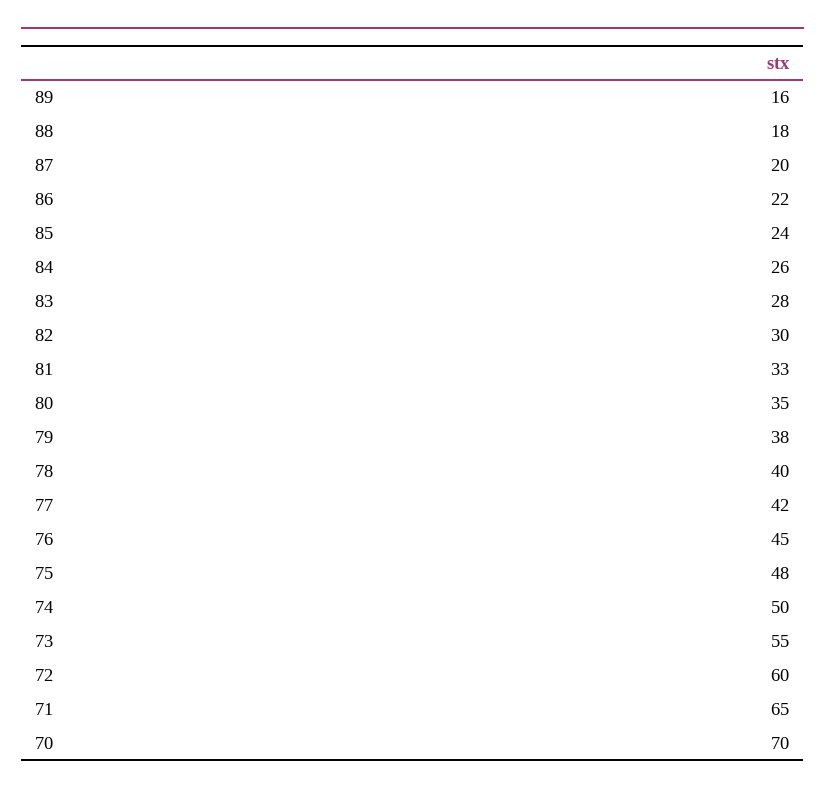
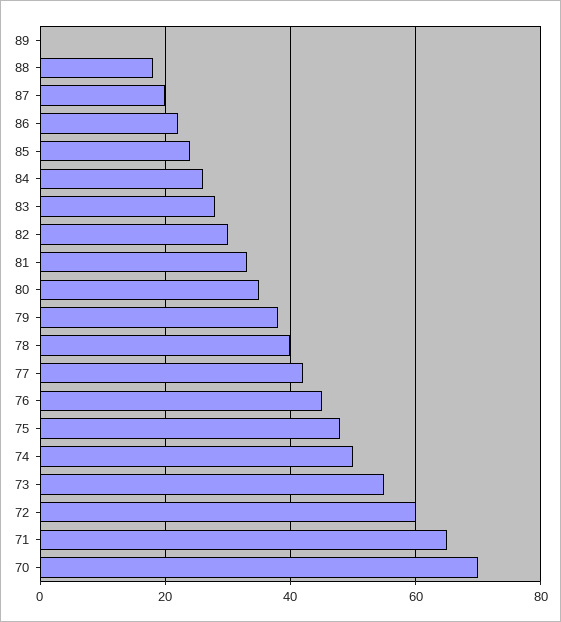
89: 16 -> 0

